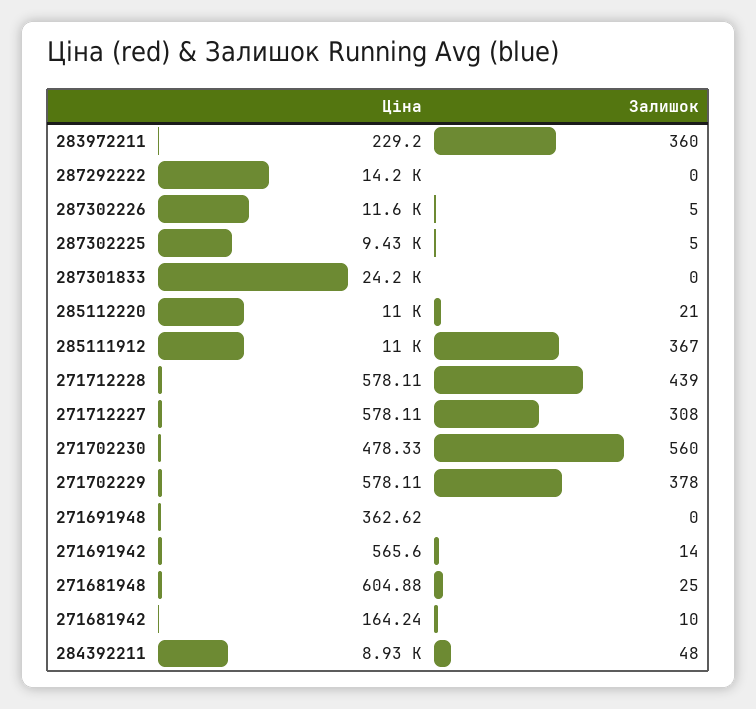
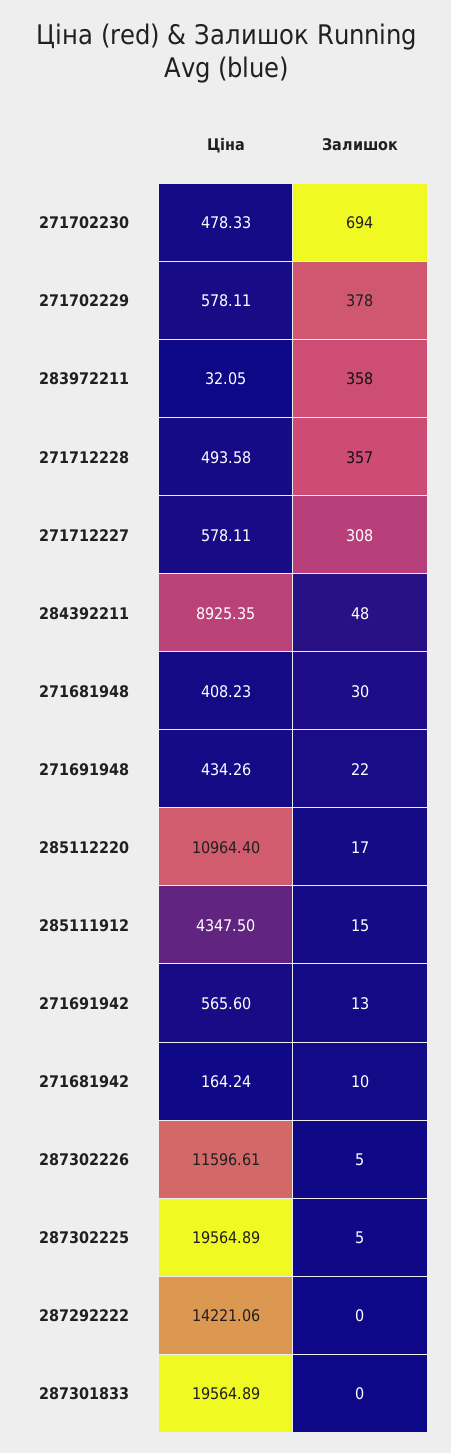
Ціна, 283972211: 229.2 -> 32.05
Залишок, 283972211: 360 -> 358
Ціна, 287302225: 9430 -> 19564.89
Ціна, 287301833: 24200 -> 19564.89
Залишок, 285112220: 21 -> 17
Ціна, 285111912: 11000 -> 4347.5
Залишок, 285111912: 367 -> 15
Ціна, 271712228: 578.11 -> 493.58
Залишок, 271712228: 439 -> 357
Залишок, 271702230: 560 -> 694
Ціна, 271691948: 362.62 -> 434.26
Залишок, 271691948: 0 -> 22
Залишок, 271691942: 14 -> 13
Ціна, 271681948: 604.88 -> 408.23
Залишок, 271681948: 25 -> 30

